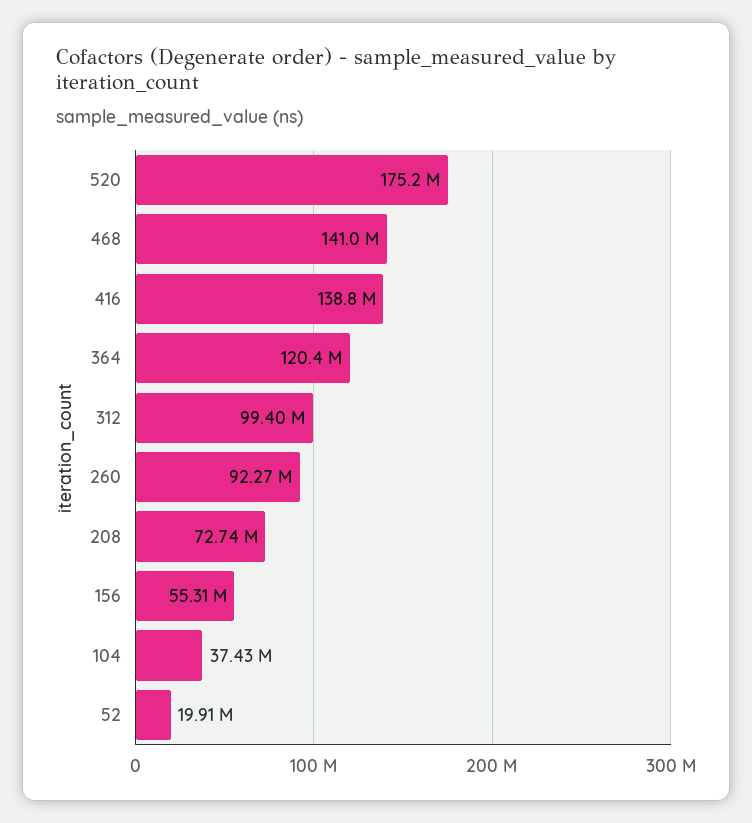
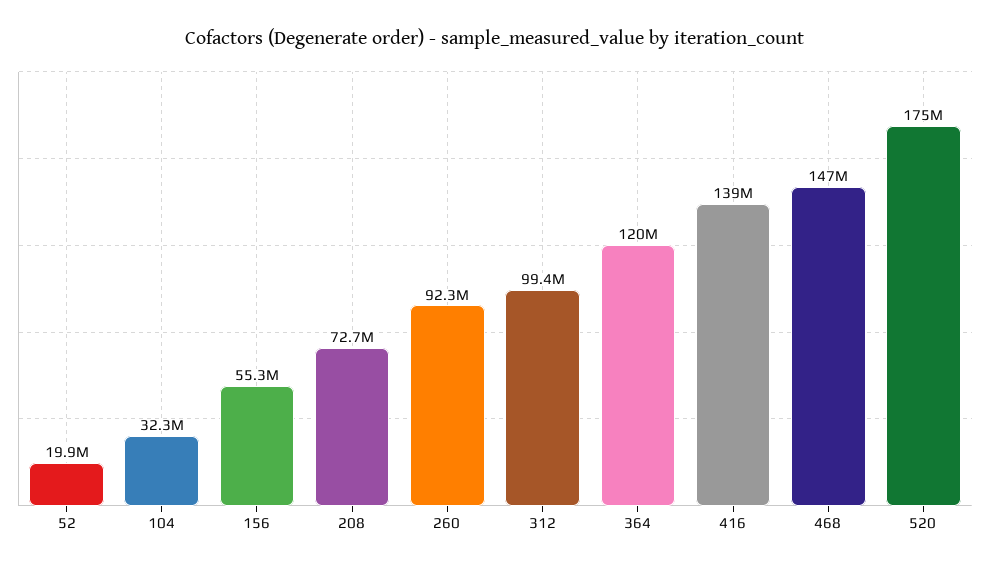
468: 141000000 -> 147000000
104: 37430000 -> 32300000

